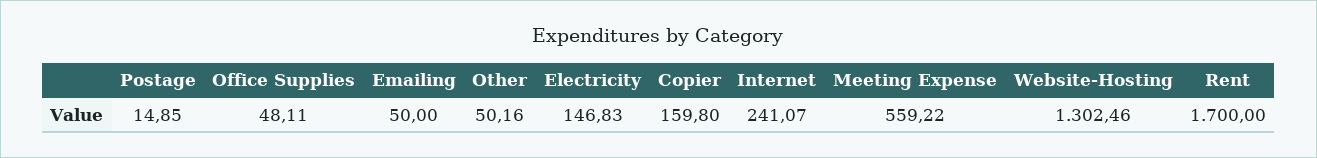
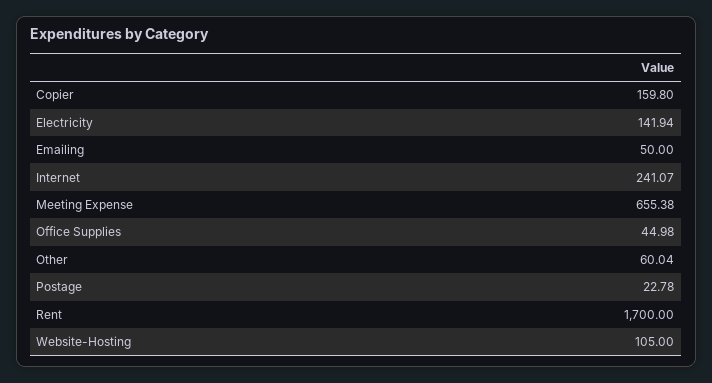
Postage: 14.85 -> 22.78
Office Supplies: 48.11 -> 44.98
Other: 50.16 -> 60.04
Electricity: 146.83 -> 141.94
Meeting Expense: 559.22 -> 655.38
Website-Hosting: 1302.46 -> 105

